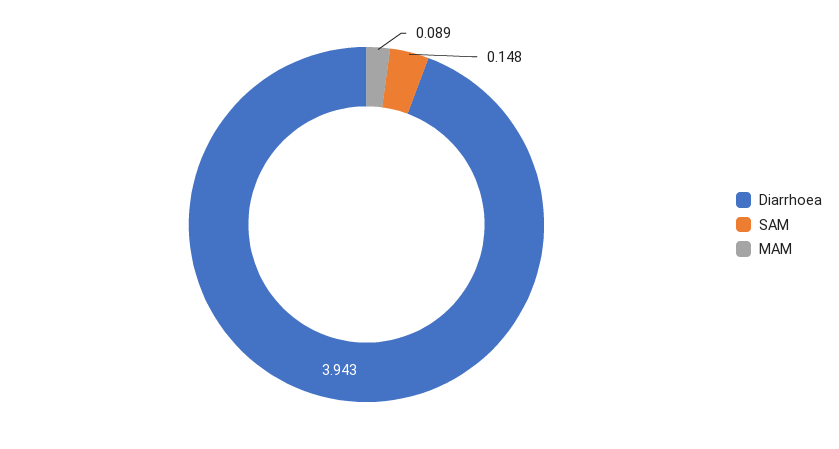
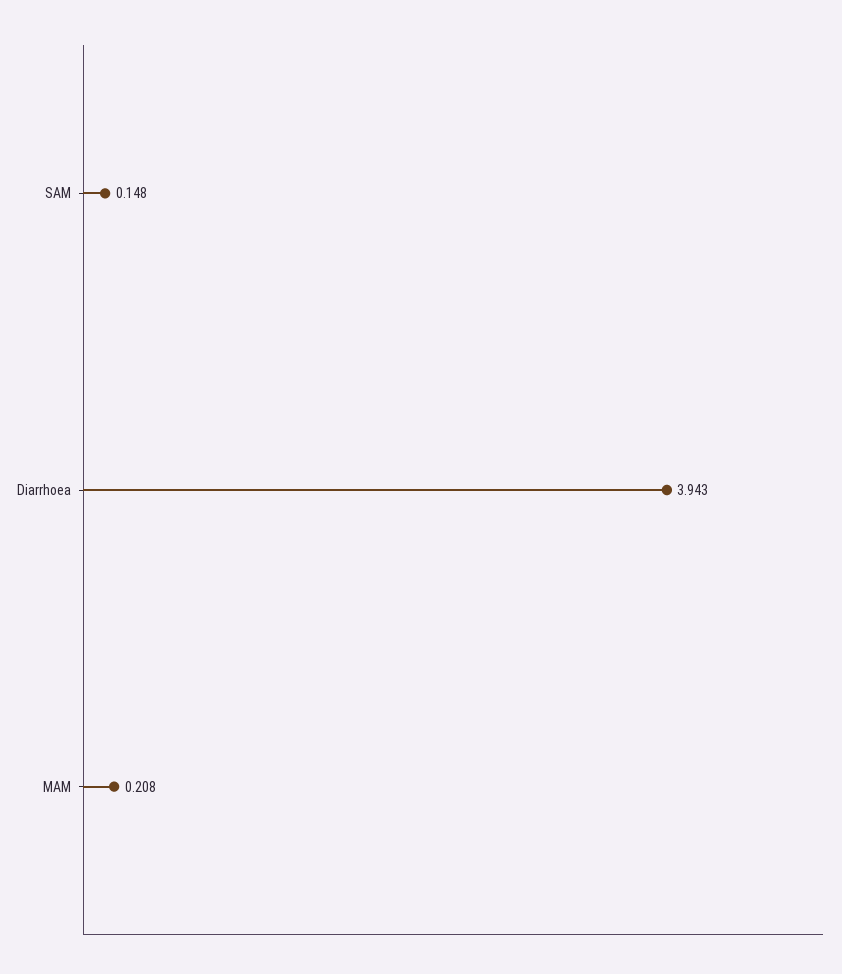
MAM: 0.089 -> 0.208

